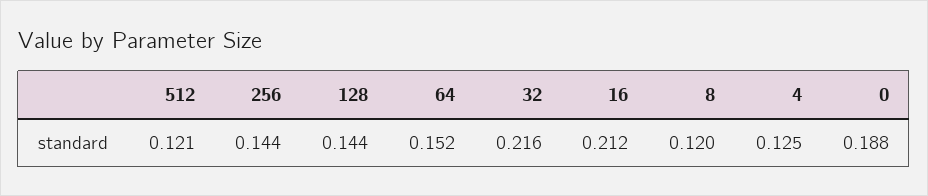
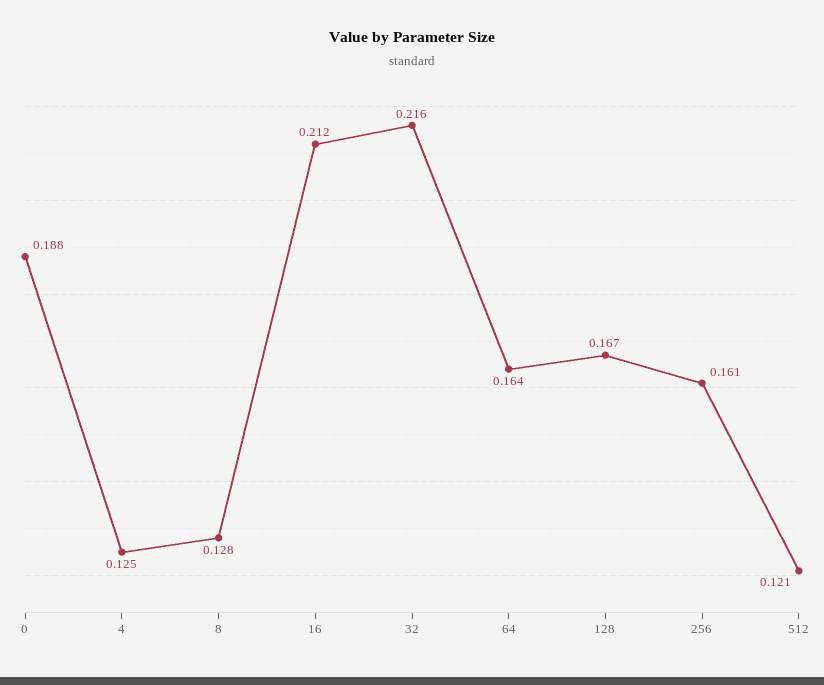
256: 0.144 -> 0.161
128: 0.144 -> 0.167
64: 0.152 -> 0.164
8: 0.12 -> 0.128

